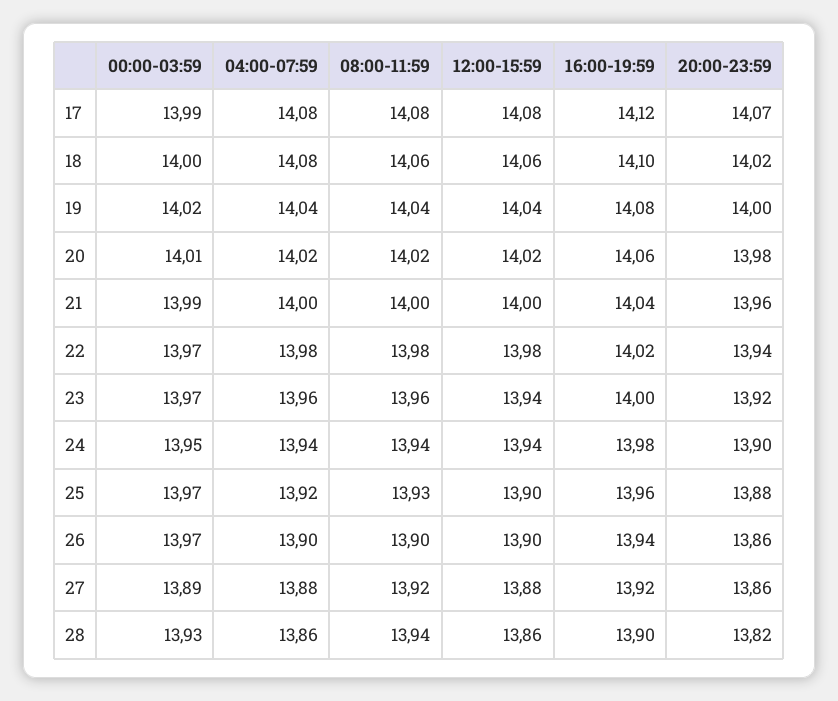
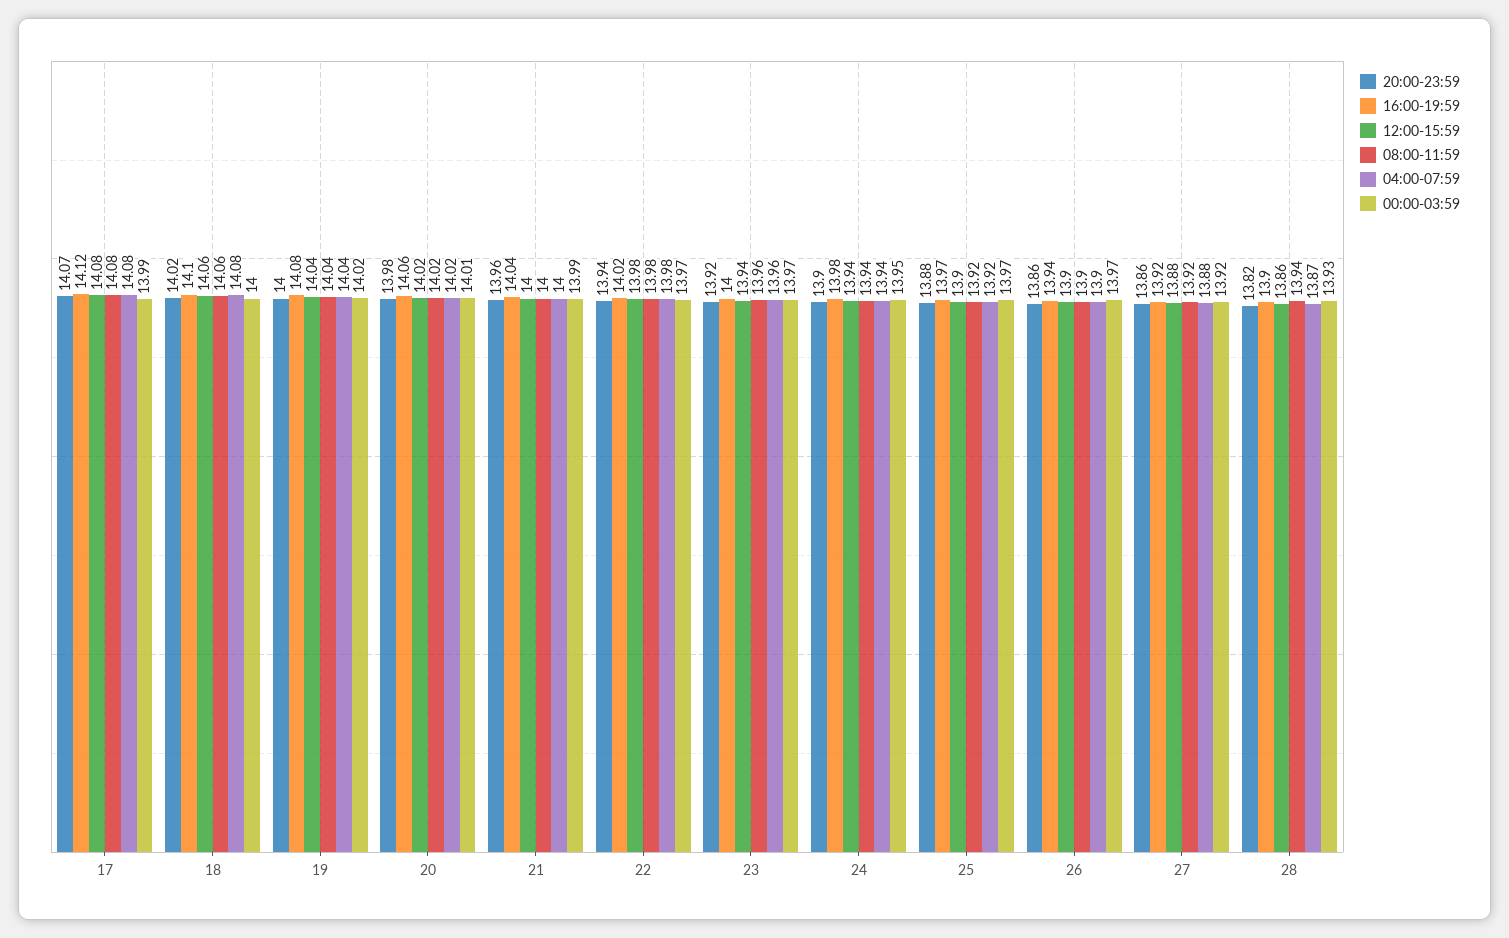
08:00-11:59, 25: 13.93 -> 13.92
16:00-19:59, 25: 13.96 -> 13.97
00:00-03:59, 27: 13.89 -> 13.92
04:00-07:59, 28: 13.86 -> 13.87

